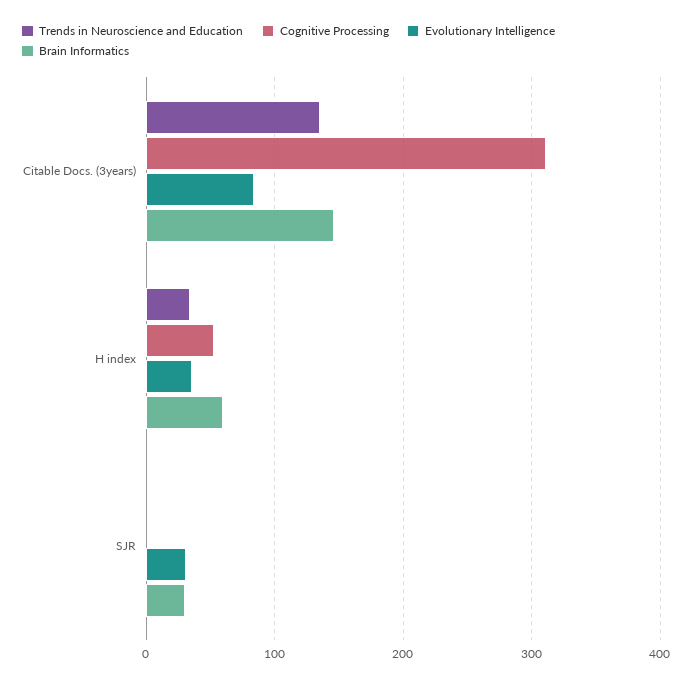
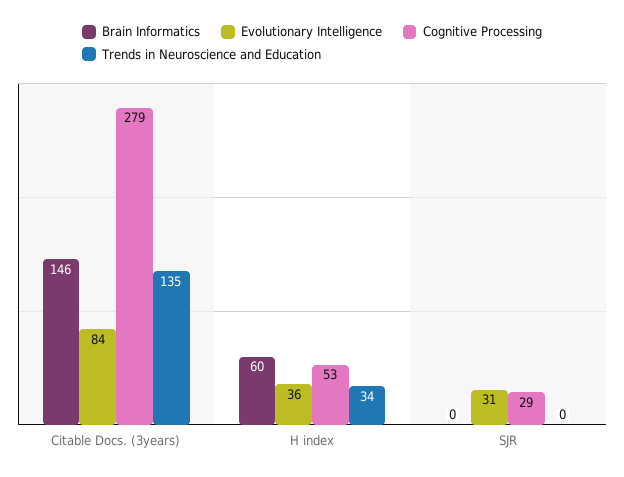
Cognitive Processing, Citable Docs. (3years): 310 -> 279
Cognitive Processing, SJR: 0 -> 29
Brain Informatics, SJR: 30 -> 0

